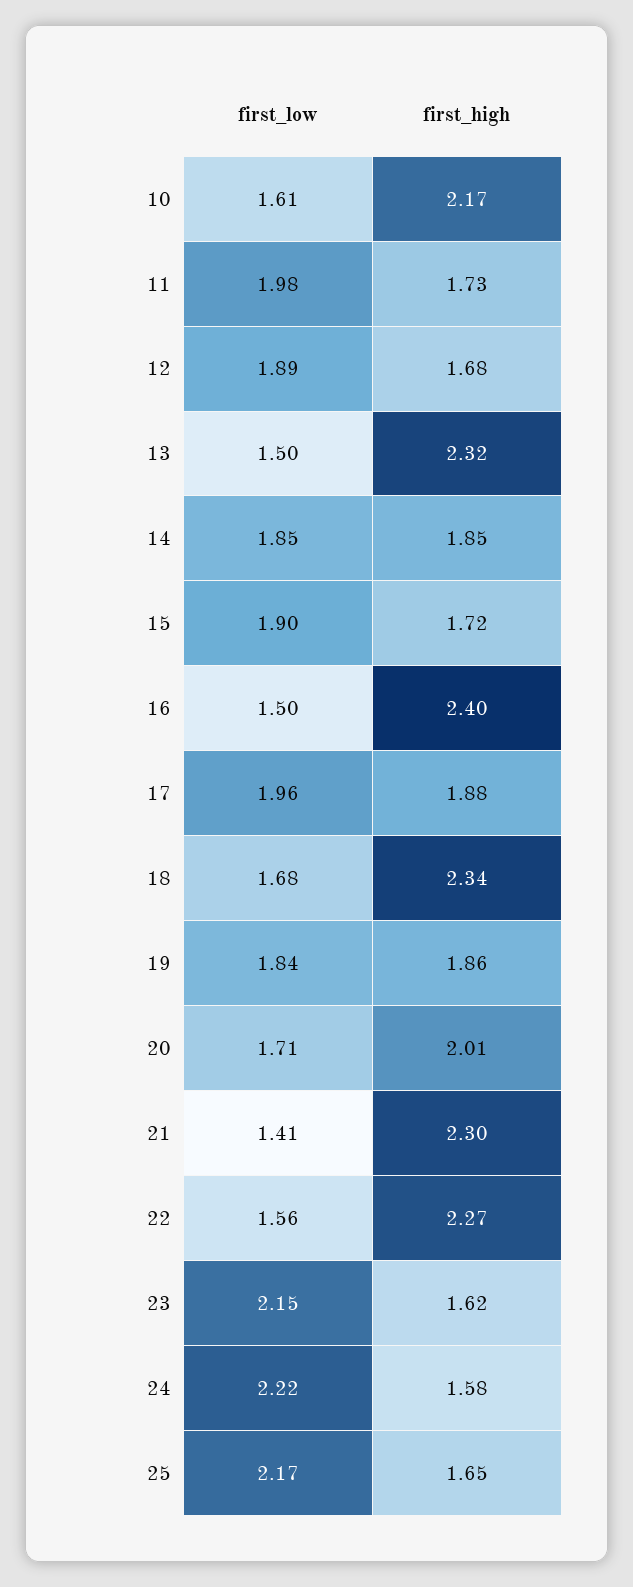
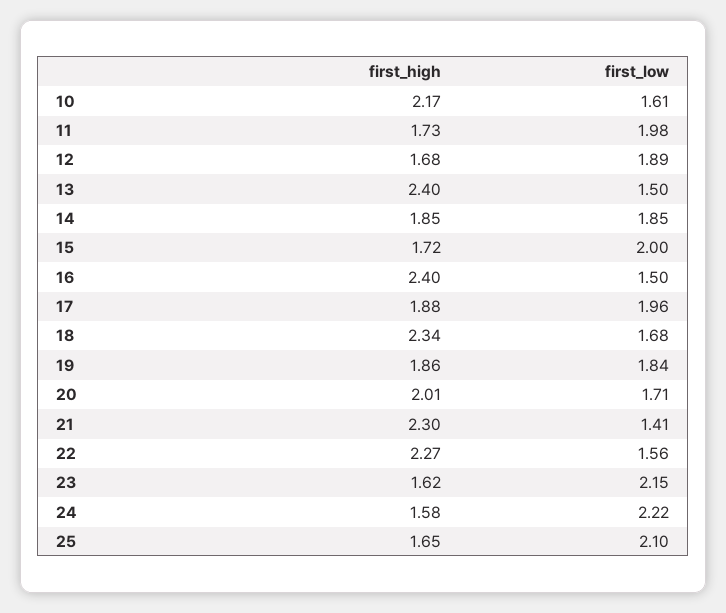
first_high, 13: 2.32 -> 2.4
first_low, 15: 1.9 -> 2
first_low, 25: 2.17 -> 2.1

